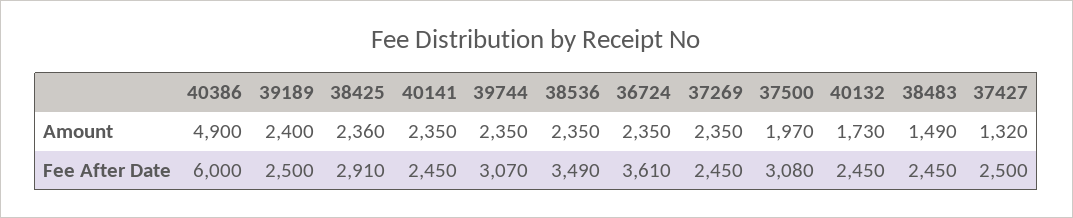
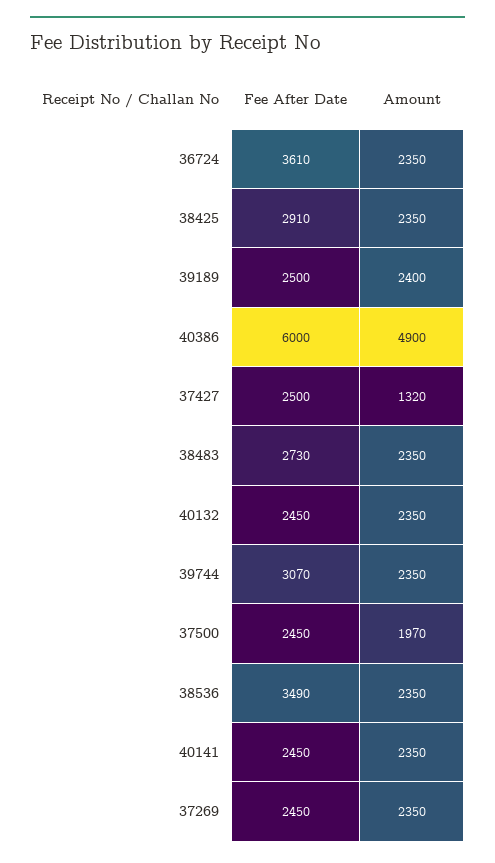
38425, Amount: 2360 -> 2350
40132, Amount: 1730 -> 2350
38483, Amount: 1490 -> 2350
37500, Fee After Date: 3080 -> 2450
38483, Fee After Date: 2450 -> 2730

